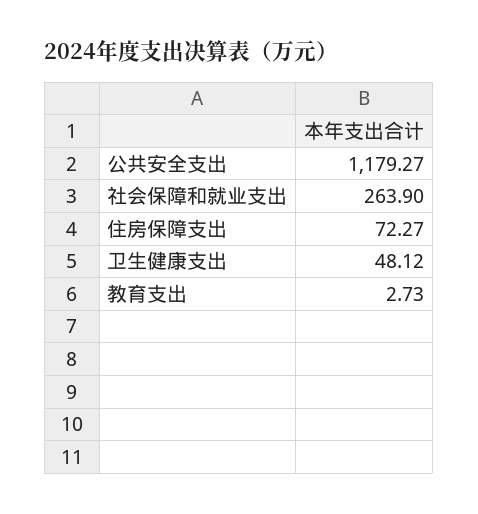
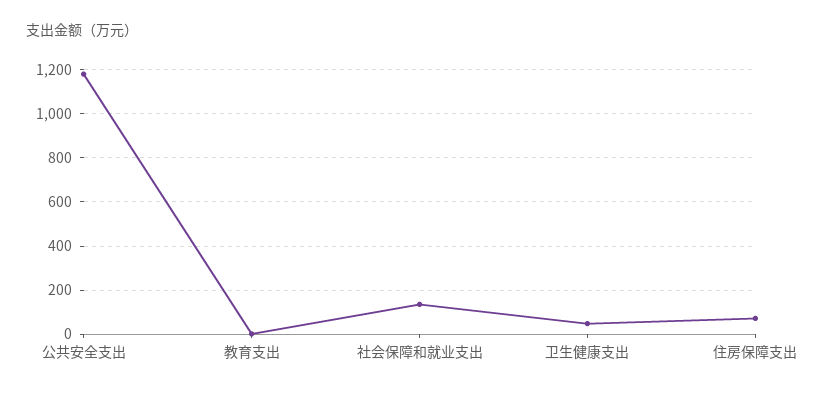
社会保障和就业支出: 263.9 -> 150

